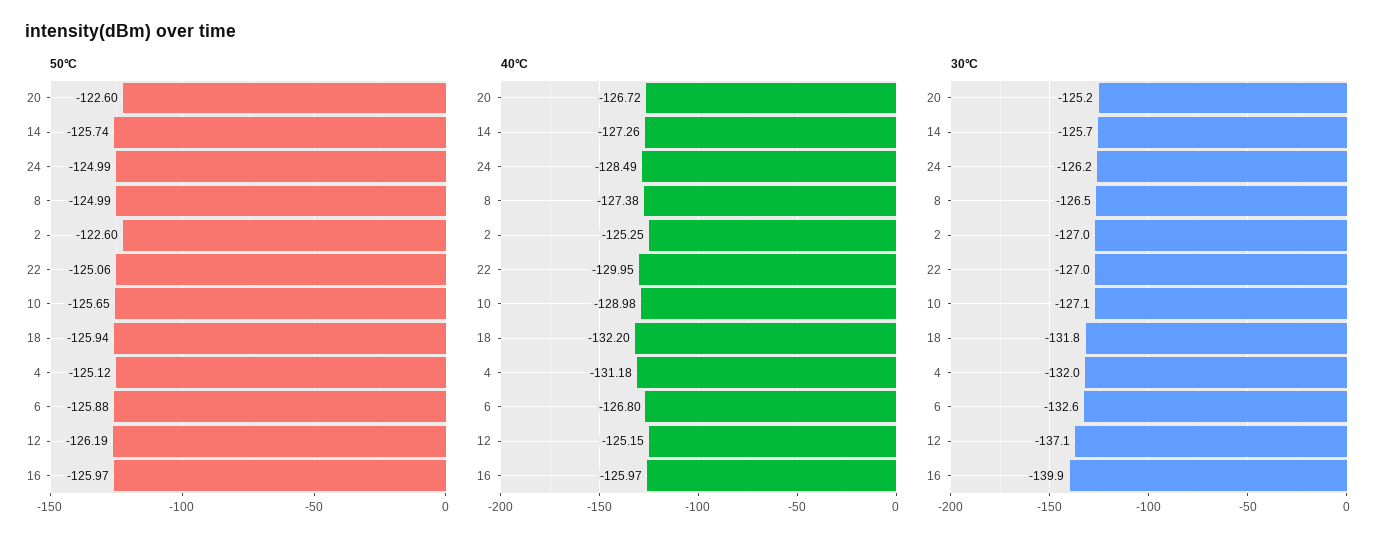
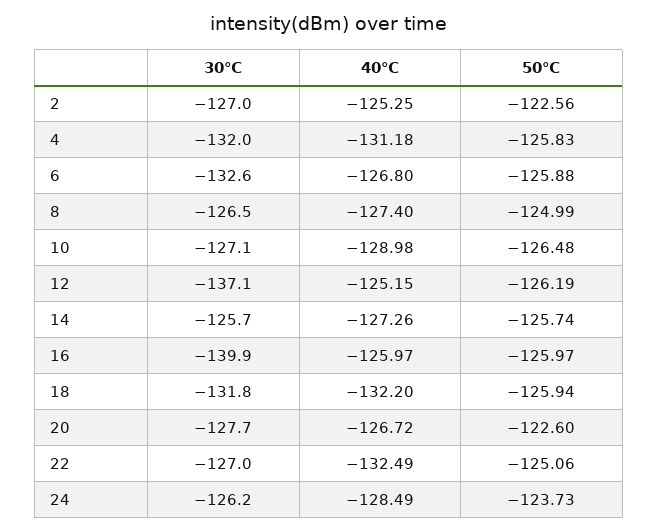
50℃, 24: -124.99 -> -123.73
50℃, 2: -122.6 -> -122.56
50℃, 10: -125.65 -> -126.48
50℃, 4: -125.12 -> -125.83
40℃, 8: -127.38 -> -127.4
40℃, 22: -129.95 -> -132.49
30℃, 20: -125.2 -> -127.7

